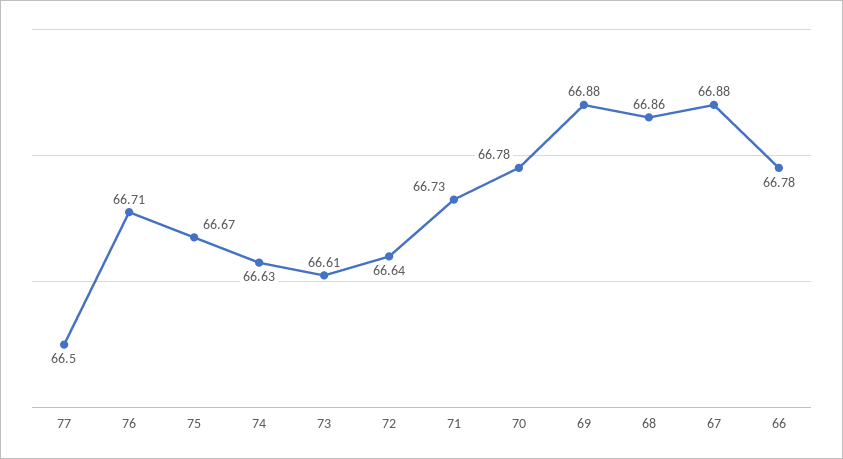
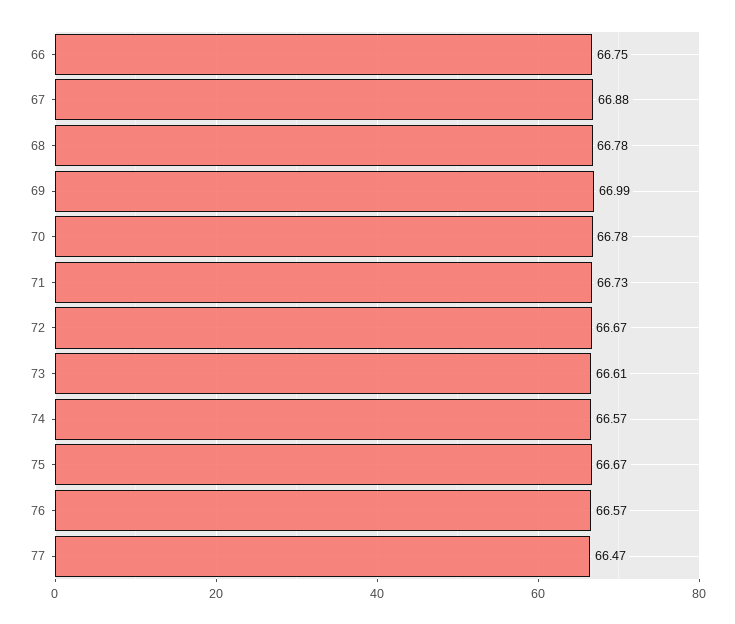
77: 66.5 -> 66.47
76: 66.71 -> 66.57
74: 66.63 -> 66.57
72: 66.64 -> 66.67
69: 66.88 -> 66.99
68: 66.86 -> 66.78
66: 66.78 -> 66.75

